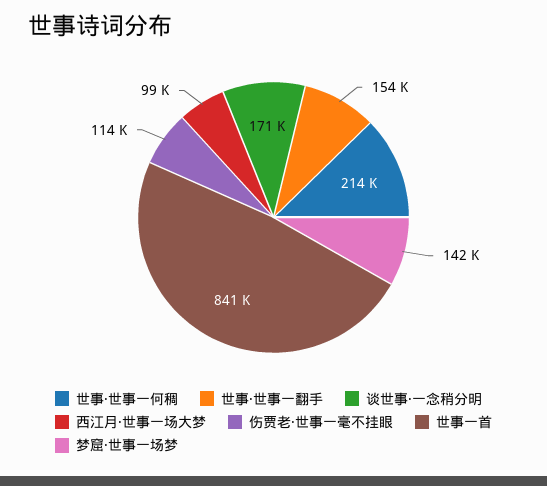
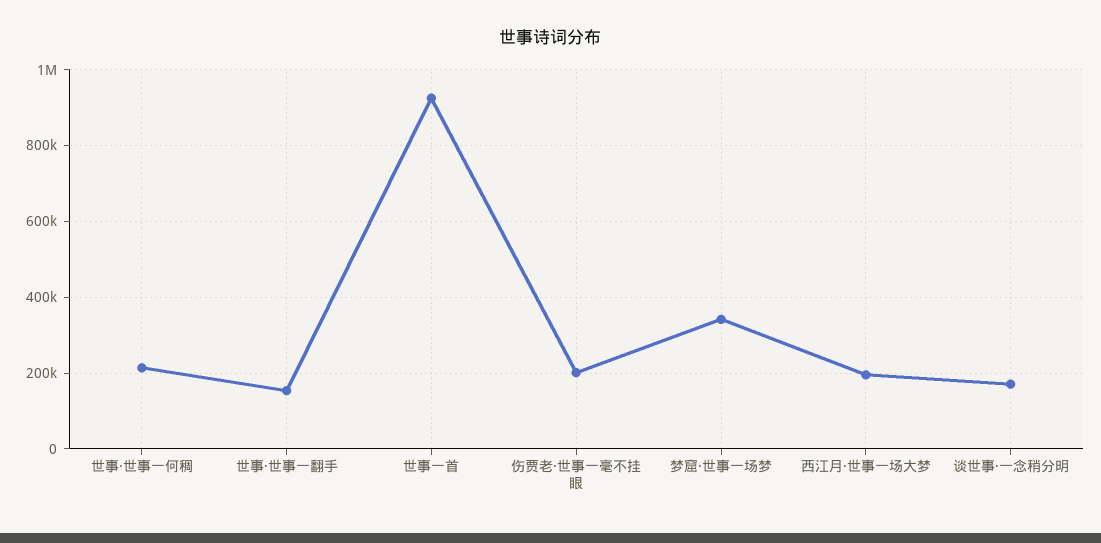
西江月·世事一场大梦: 99000 -> 200000
伤贾老·世事一毫不挂眼: 114000 -> 200000
世事一首: 841000 -> 920000
梦窟·世事一场梦: 142000 -> 340000

